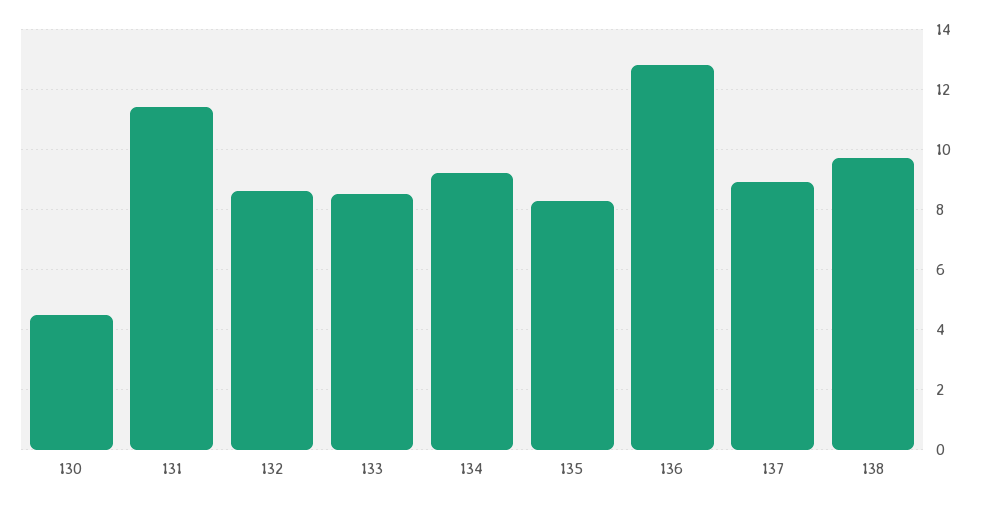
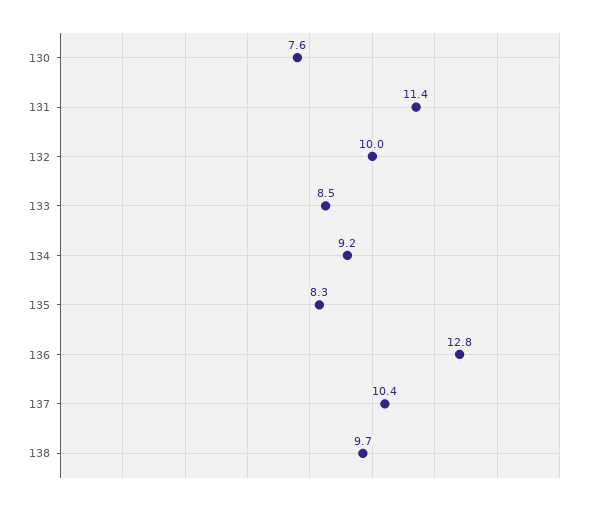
130: 4.5 -> 7.6
132: 8.5 -> 10
137: 9 -> 10.4

